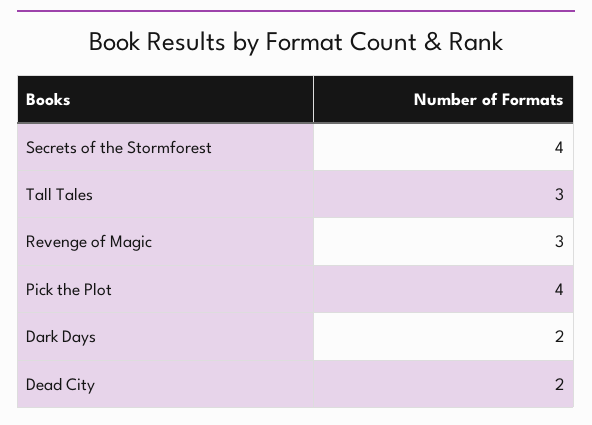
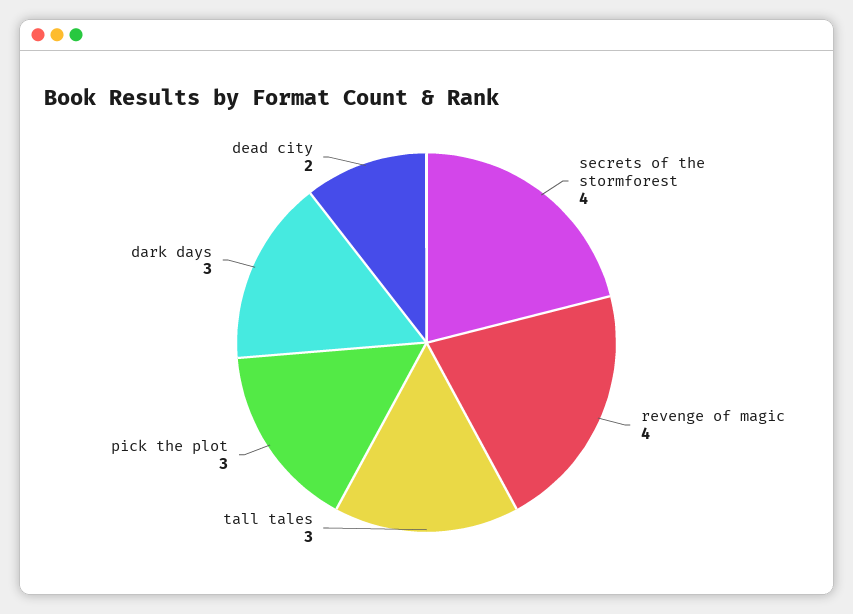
Revenge of Magic: 3 -> 4
Pick the Plot: 4 -> 3
Dark Days: 2 -> 3

